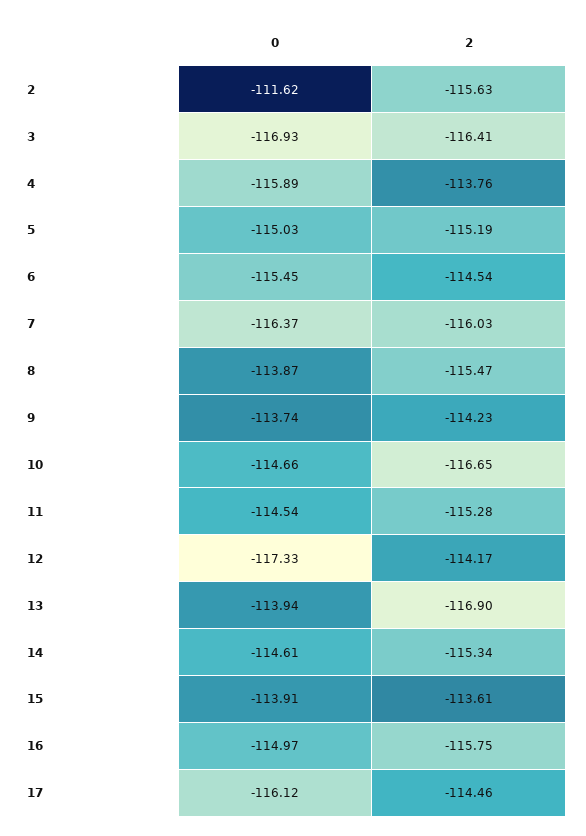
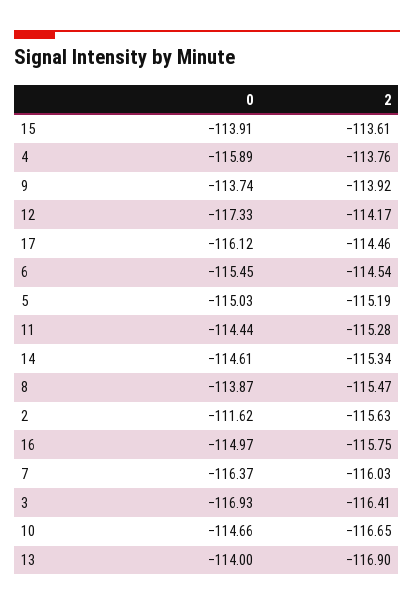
2, 9: -114.23 -> -113.92
0, 11: -114.54 -> -114.44
0, 13: -113.94 -> -114

